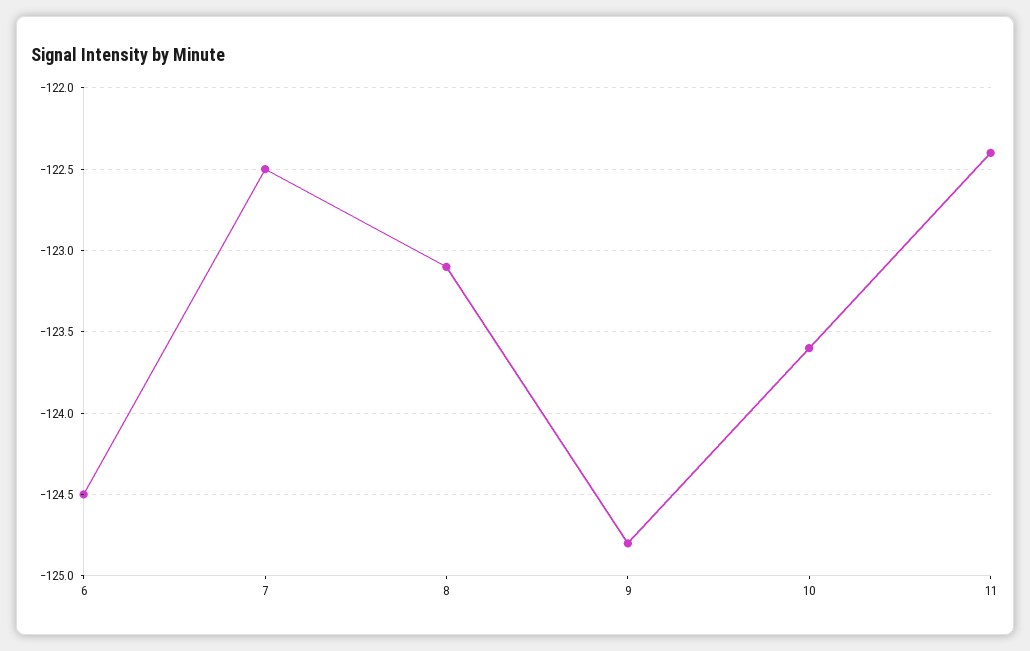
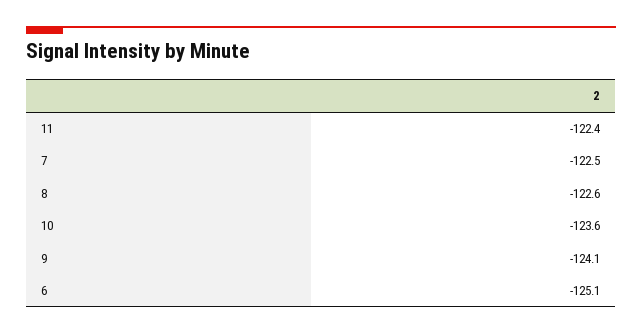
6: -124.5 -> -125.1
8: -123.1 -> -122.6
9: -124.8 -> -124.1

